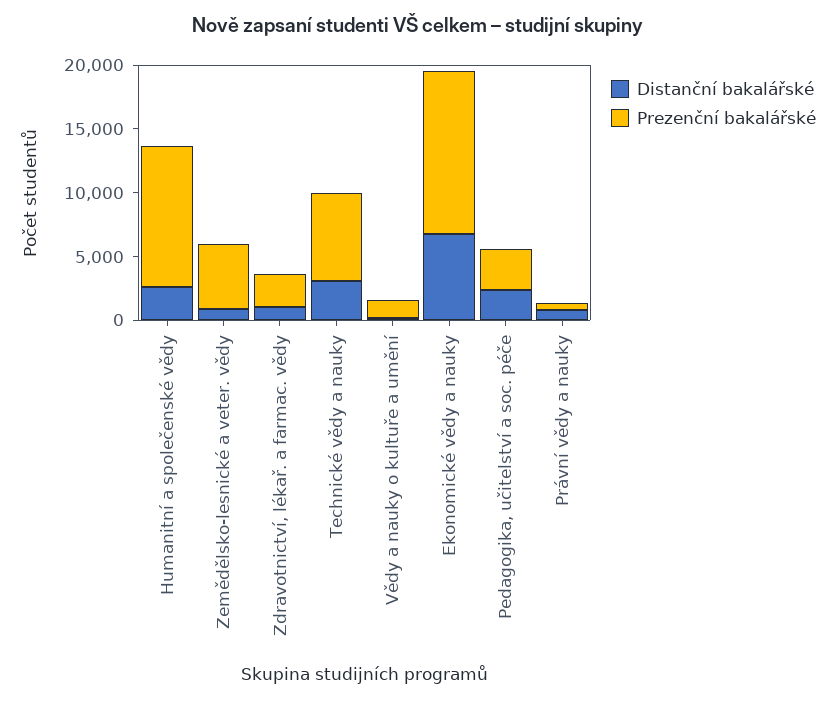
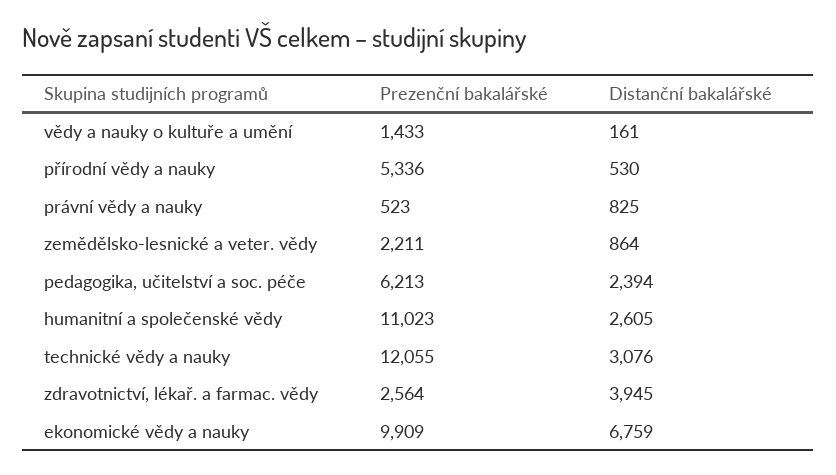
Prezenční bakalářské, Zemědělsko-lesnické a veter. vědy: 5000 -> 2211
Distanční bakalářské, Zdravotnictví, lékař. a farmac. vědy: 1000 -> 3945
Prezenční bakalářské, Technické vědy a nauky: 7000 -> 12055
Prezenční bakalářské, Ekonomické vědy a nauky: 13000 -> 9909
Prezenční bakalářské, Pedagogika, učitelství a soc. péče: 3000 -> 6213
Prezenční bakalářské, přírodní vědy a nauky: none -> 5336
Distanční bakalářské, přírodní vědy a nauky: none -> 530

